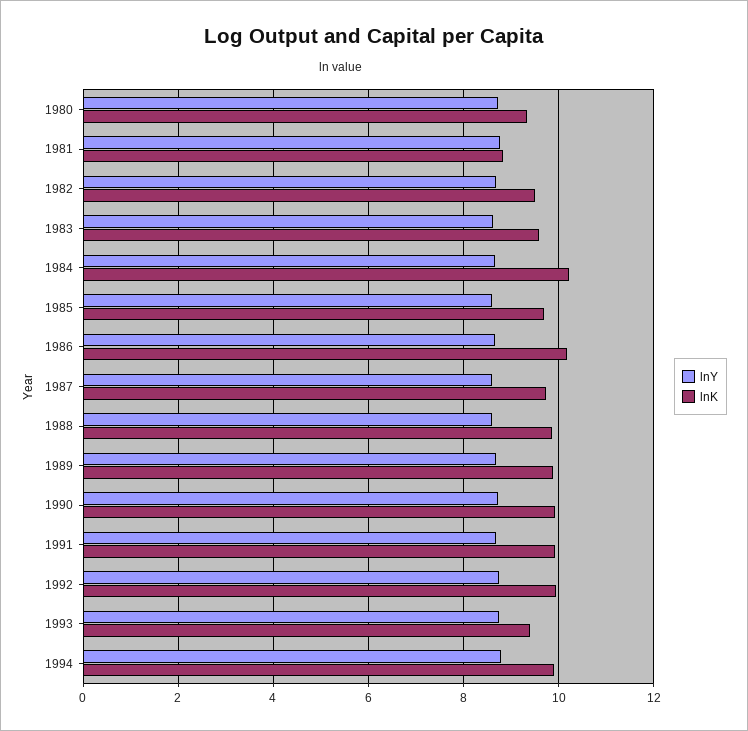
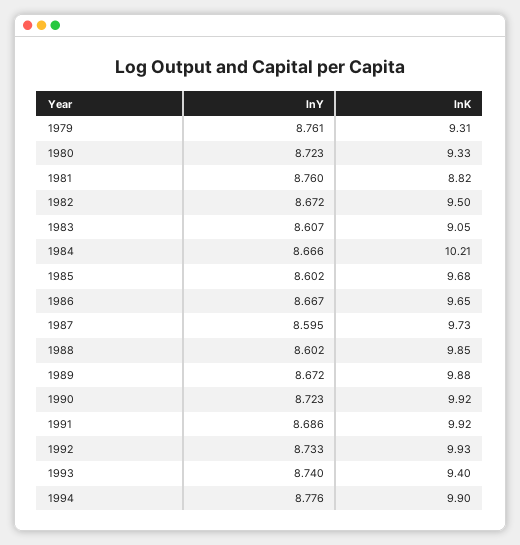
lnK, 1983: 9.6 -> 9.05
lnK, 1986: 10.2 -> 9.65
lnY, 1979: none -> 8.761
lnK, 1979: none -> 9.31

